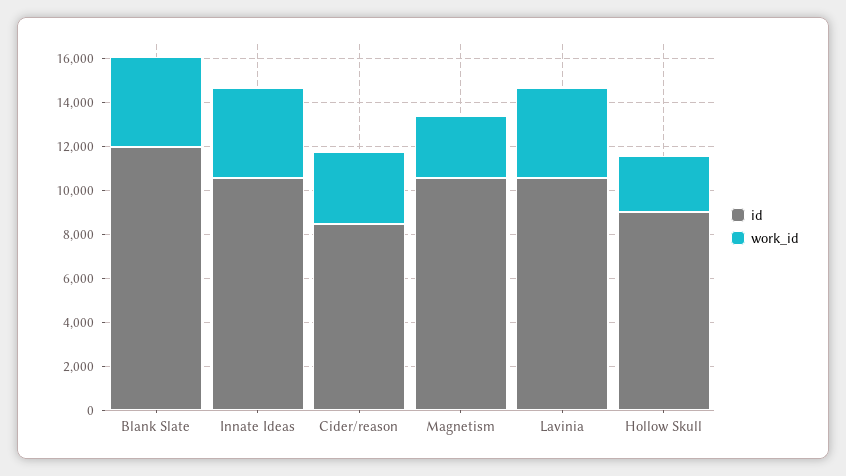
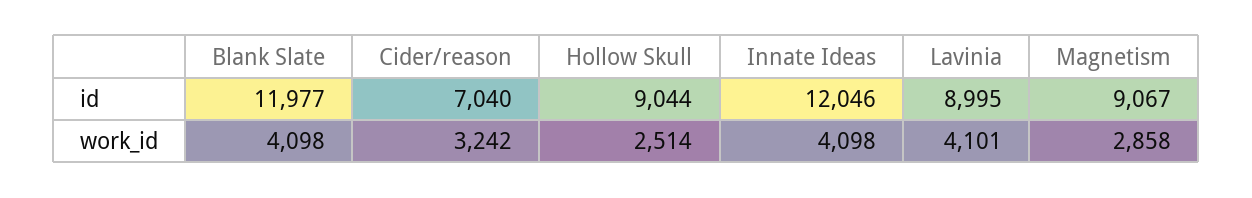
id, Innate Ideas: 10500 -> 12046
id, Cider/reason: 8500 -> 7040
id, Magnetism: 10500 -> 9067
id, Lavinia: 10500 -> 8995

